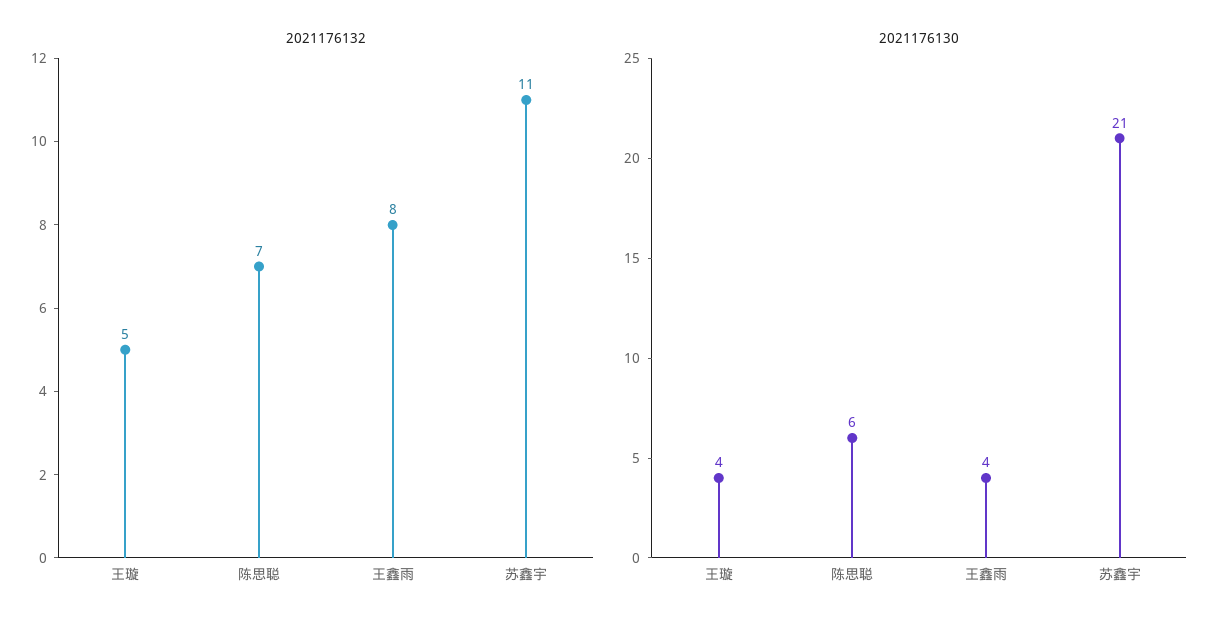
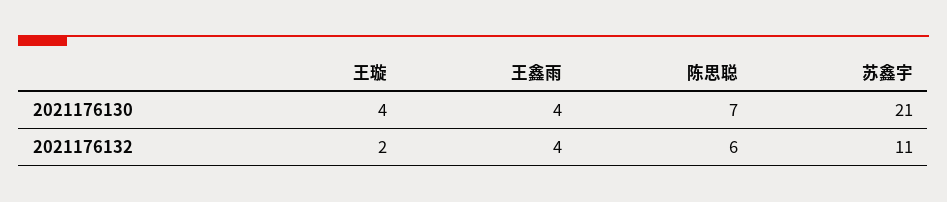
2021176132, 王璇: 5 -> 2
2021176132, 陈思聪: 7 -> 6
2021176132, 王鑫雨: 8 -> 4
2021176130, 陈思聪: 6 -> 7

